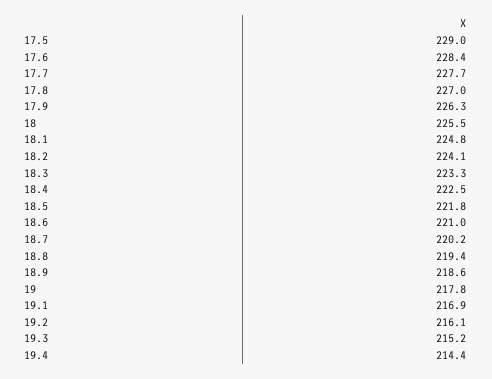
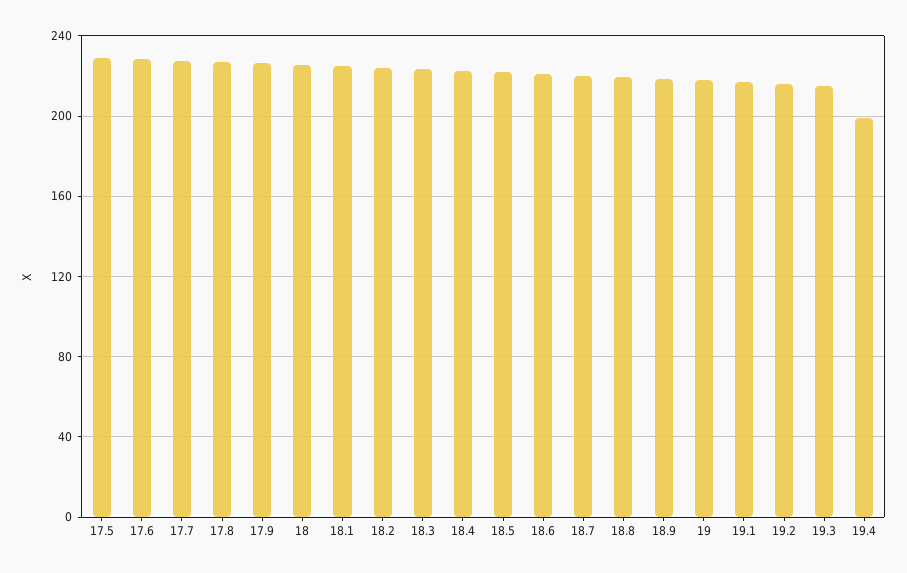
19.4: 214.4 -> 200

